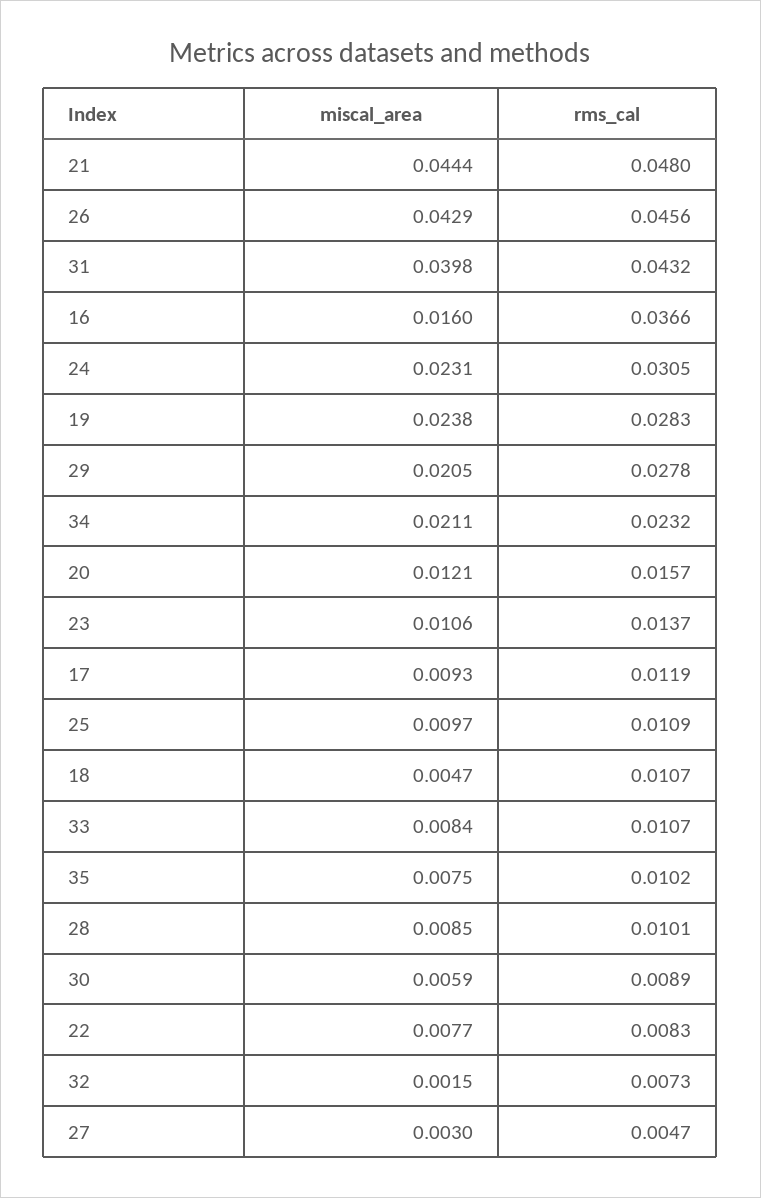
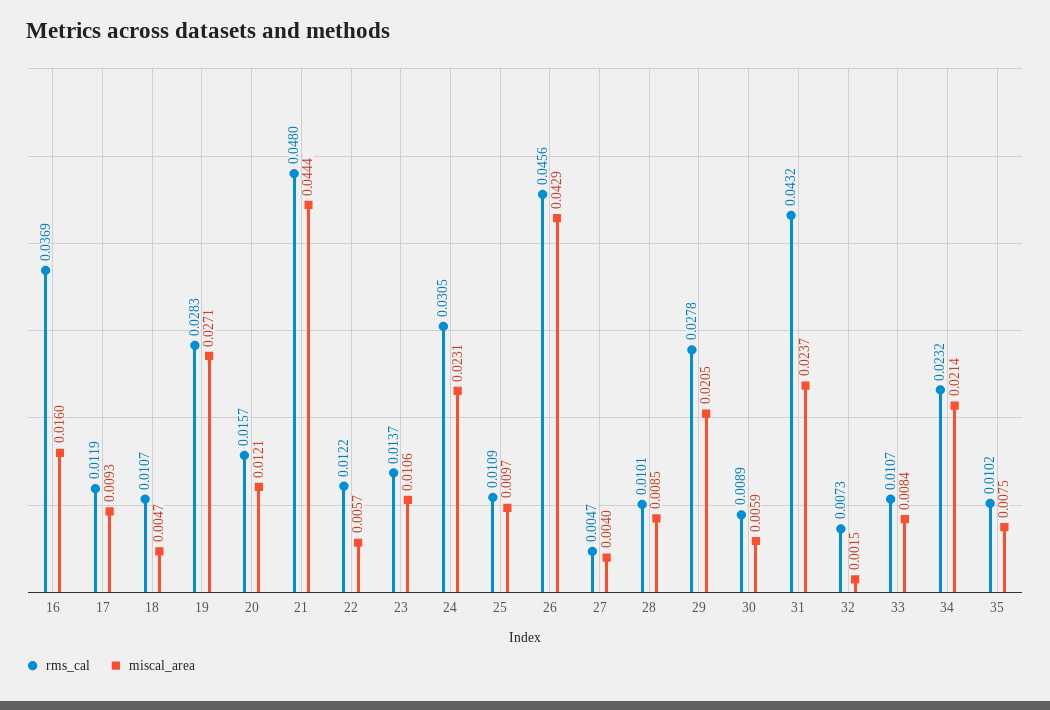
miscal_area, 31: 0.0398 -> 0.0237
rms_cal, 16: 0.0366 -> 0.0369
miscal_area, 19: 0.0238 -> 0.0271
miscal_area, 34: 0.0211 -> 0.0214
miscal_area, 22: 0.0077 -> 0.0057
rms_cal, 22: 0.0083 -> 0.0122
miscal_area, 27: 0.003 -> 0.004

